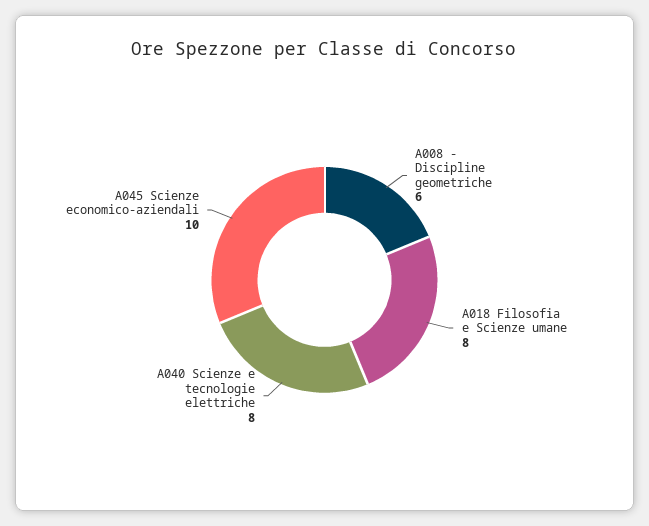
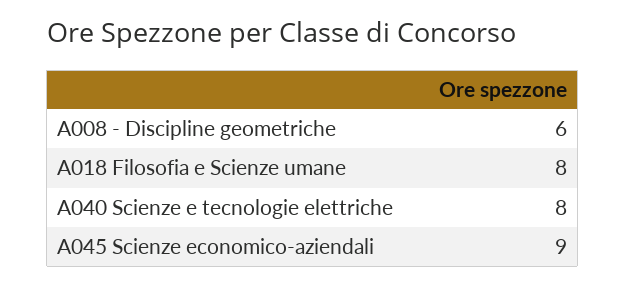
A045 Scienze economico-aziendali: 10 -> 9

